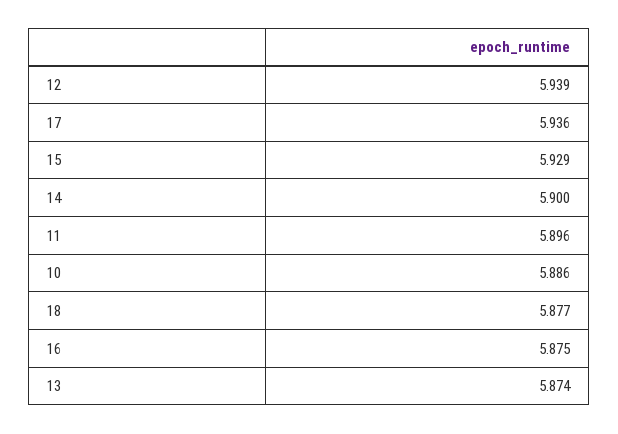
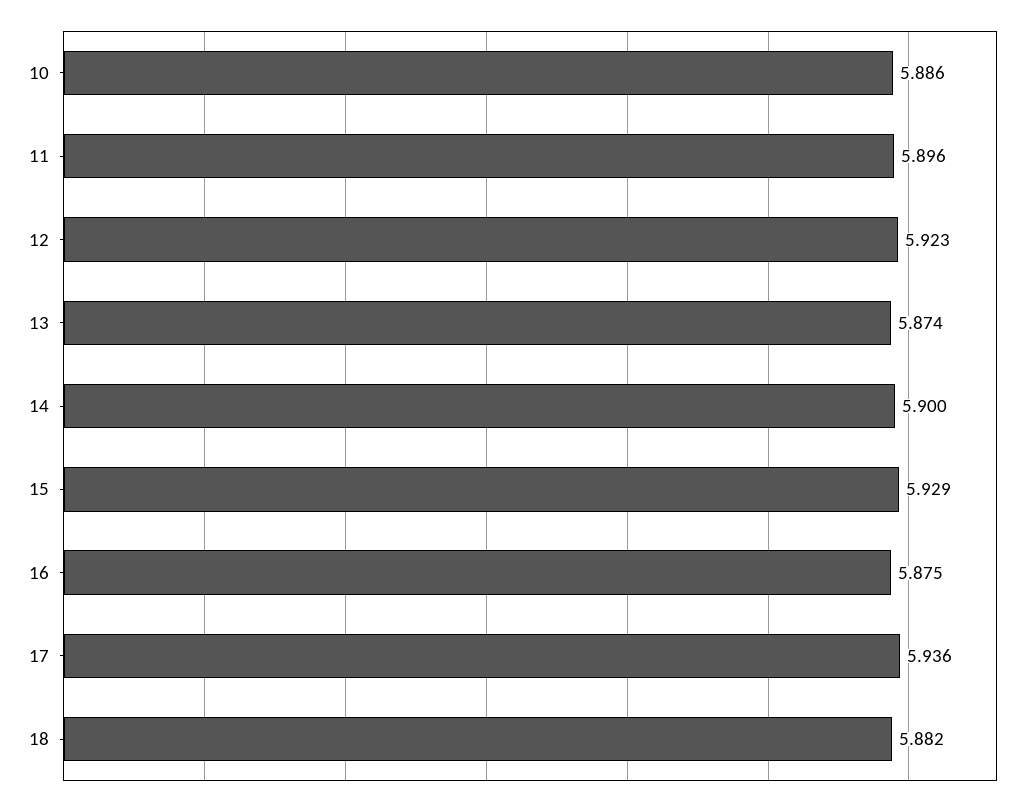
12: 5.939 -> 5.923
18: 5.877 -> 5.882

